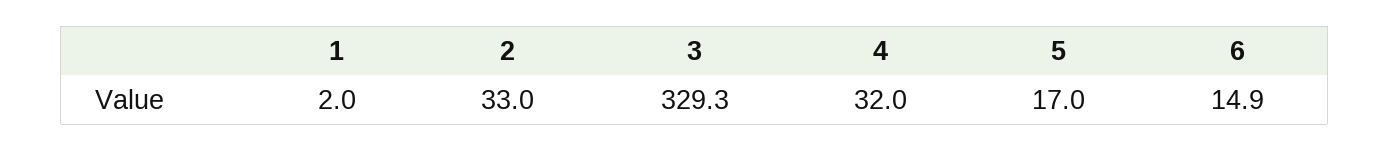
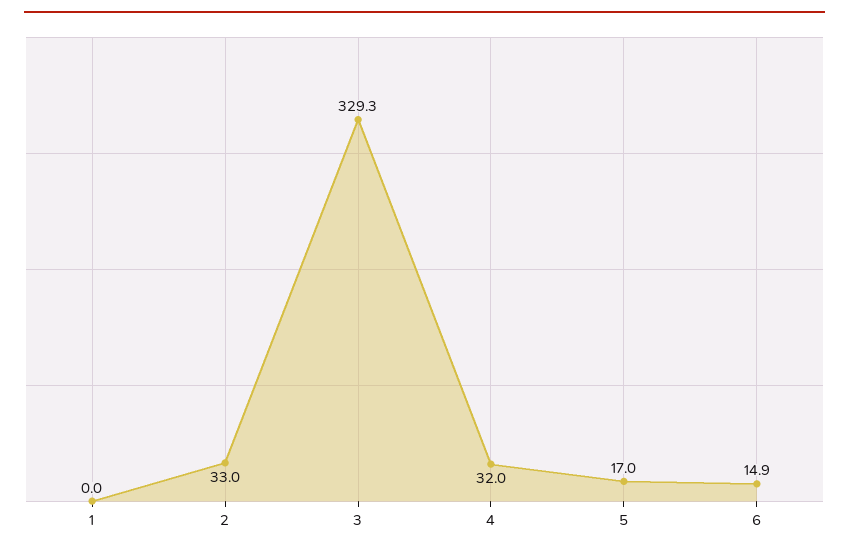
1: 2 -> 0

